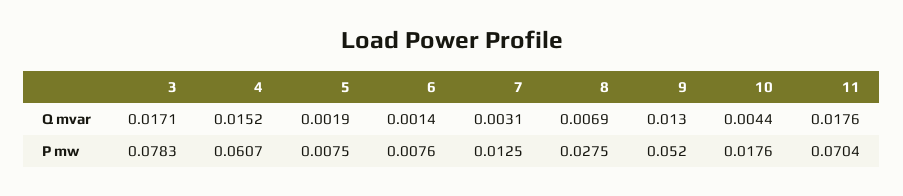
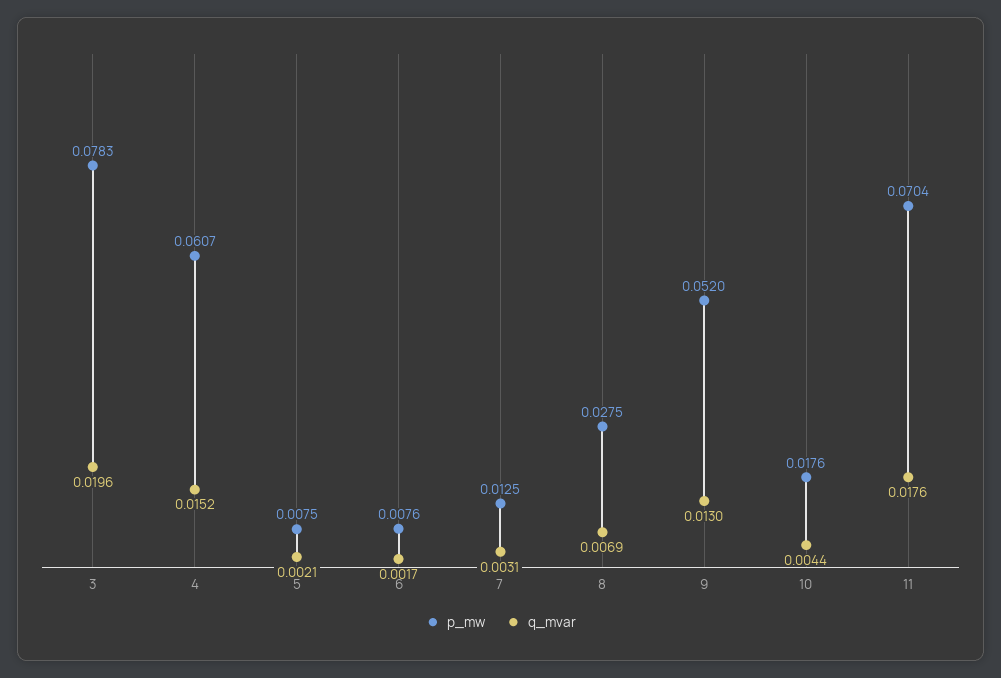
Q mvar, 3: 0.0171 -> 0.0196
Q mvar, 5: 0.0019 -> 0.0021
Q mvar, 6: 0.0014 -> 0.0017

